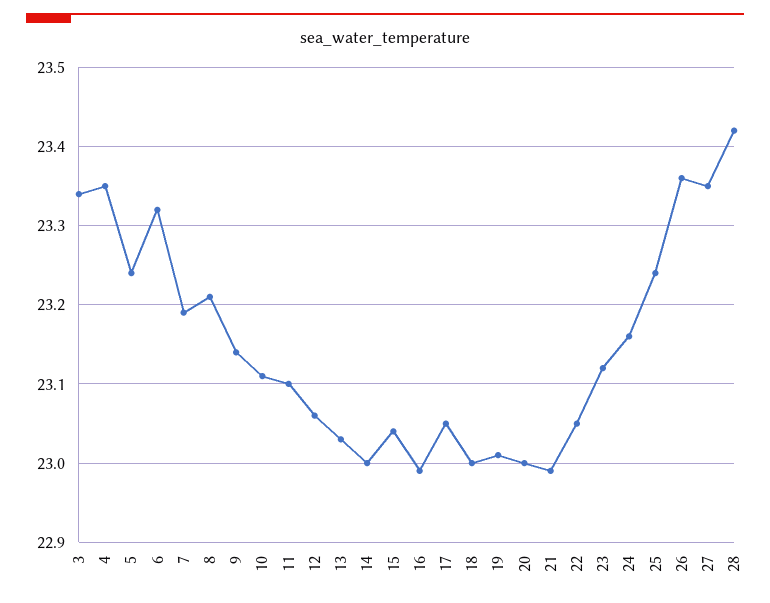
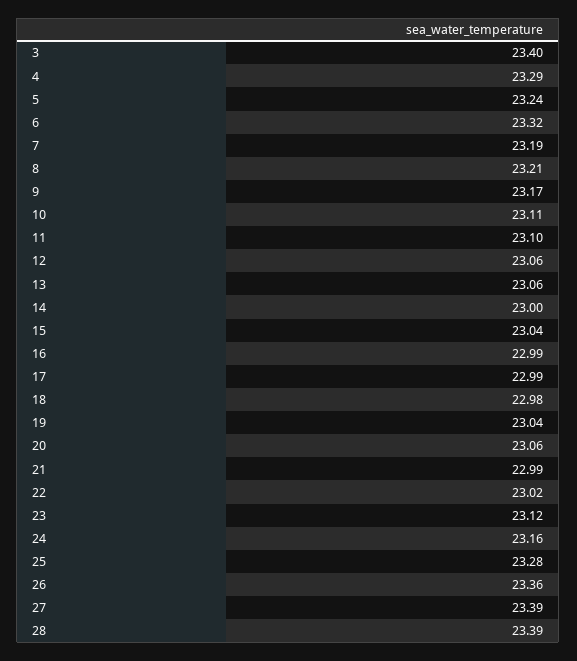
3: 23.34 -> 23.4
4: 23.35 -> 23.29
9: 23.14 -> 23.17
13: 23.03 -> 23.06
17: 23.05 -> 22.99
18: 23 -> 22.98
19: 23.01 -> 23.04
20: 23 -> 23.06
22: 23.05 -> 23.02
25: 23.24 -> 23.28
27: 23.35 -> 23.39
28: 23.42 -> 23.39

